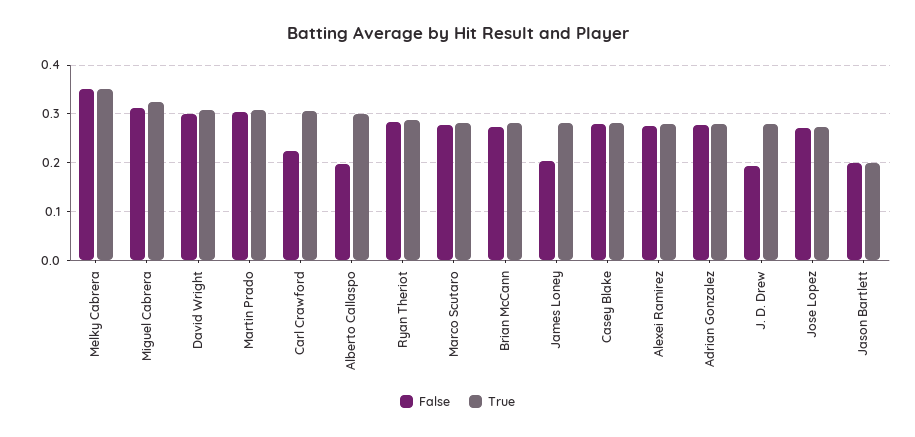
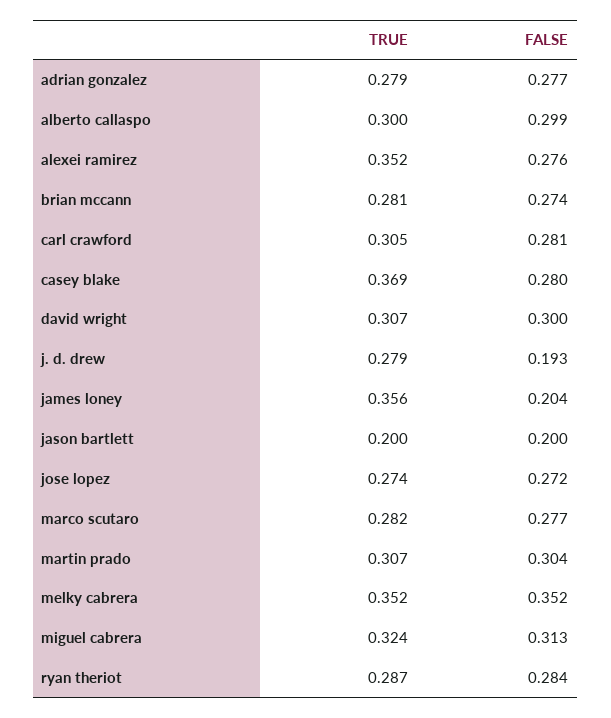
False, Carl Crawford: 0.22 -> 0.281
False, Alberto Callaspo: 0.2 -> 0.299
True, James Loney: 0.28 -> 0.356
True, Casey Blake: 0.28 -> 0.369
True, Alexei Ramirez: 0.28 -> 0.352

